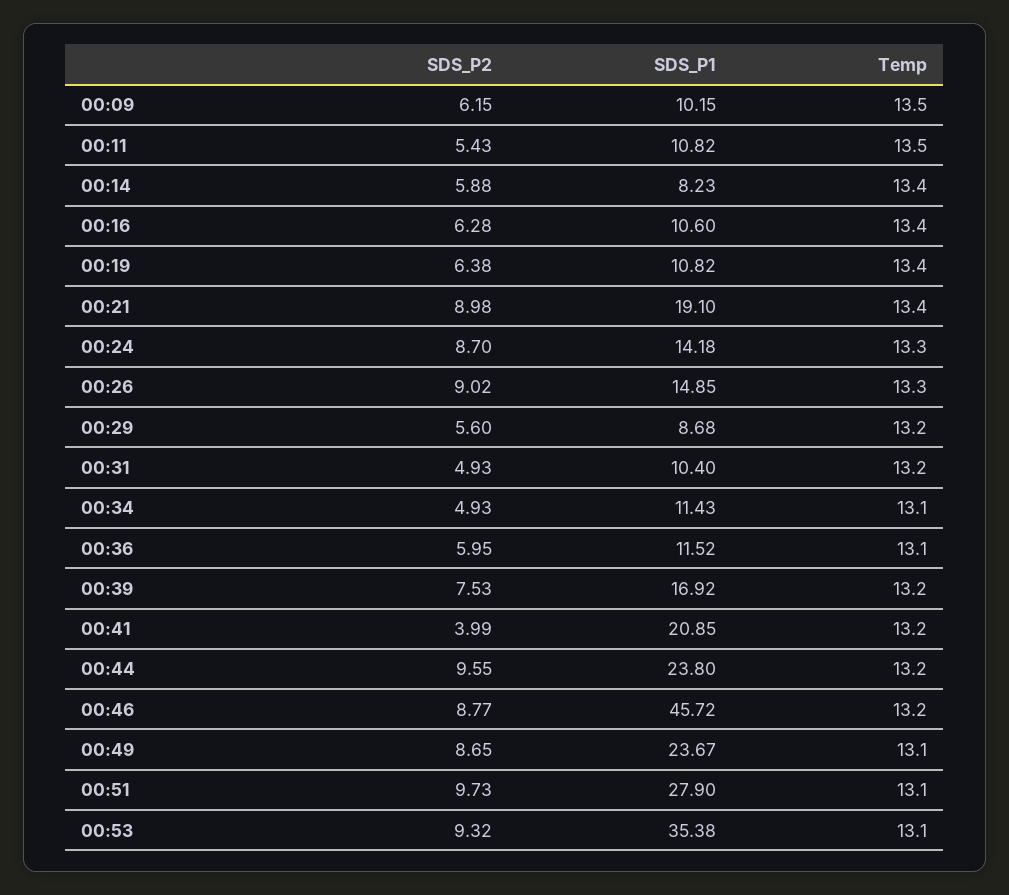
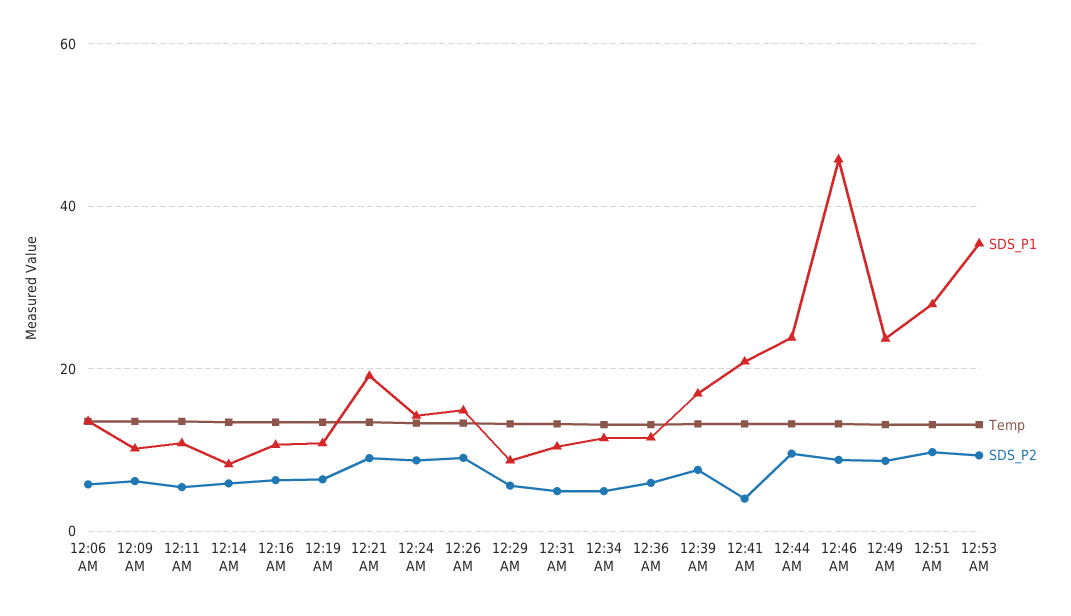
SDS_P1, 12:06 AM: none -> 14
Temp, 12:06 AM: none -> 14
SDS_P2, 12:06 AM: none -> 6

